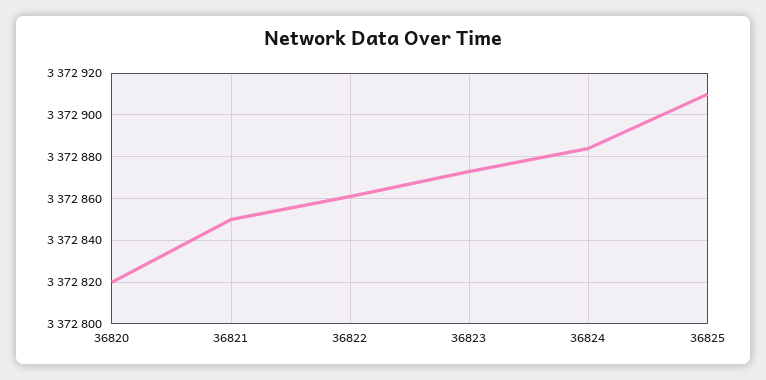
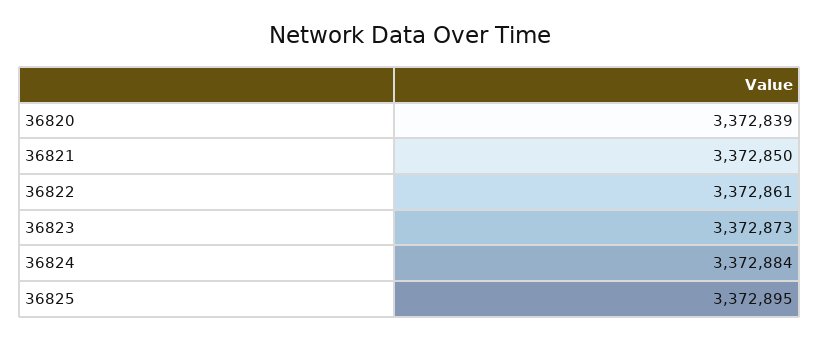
36820: 3372820 -> 3372839
36825: 3372910 -> 3372895

